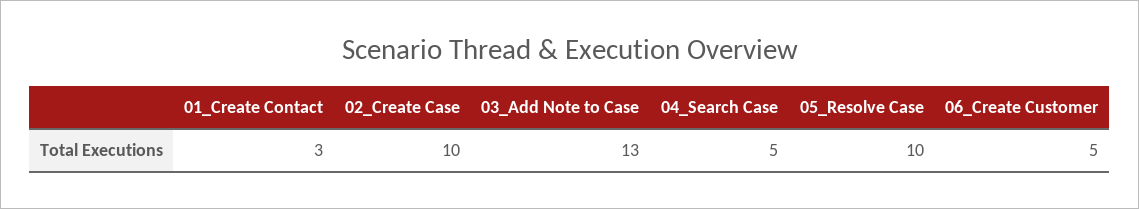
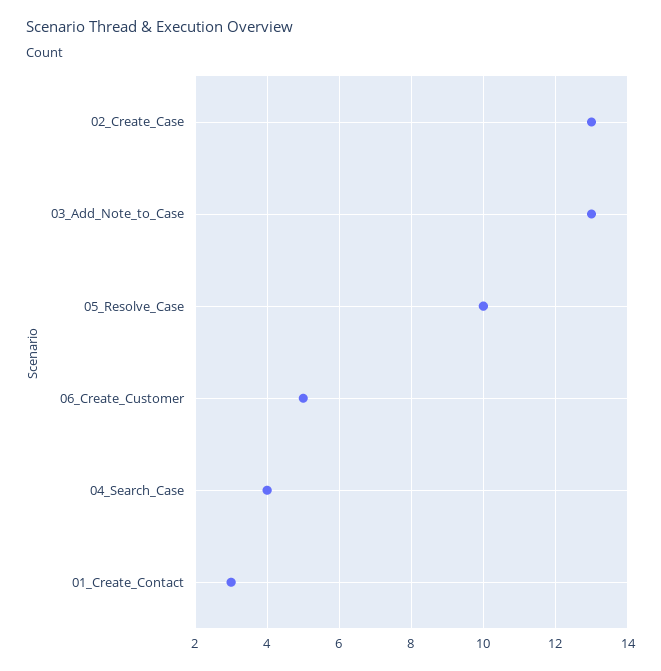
02_Create Case: 10 -> 13
04_Search Case: 5 -> 4

